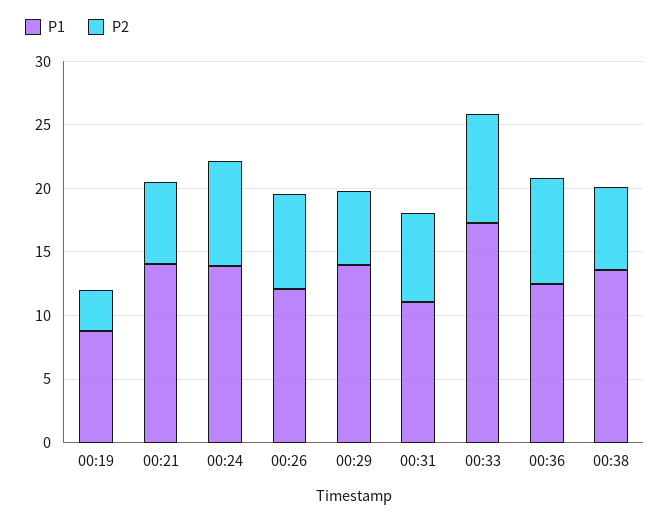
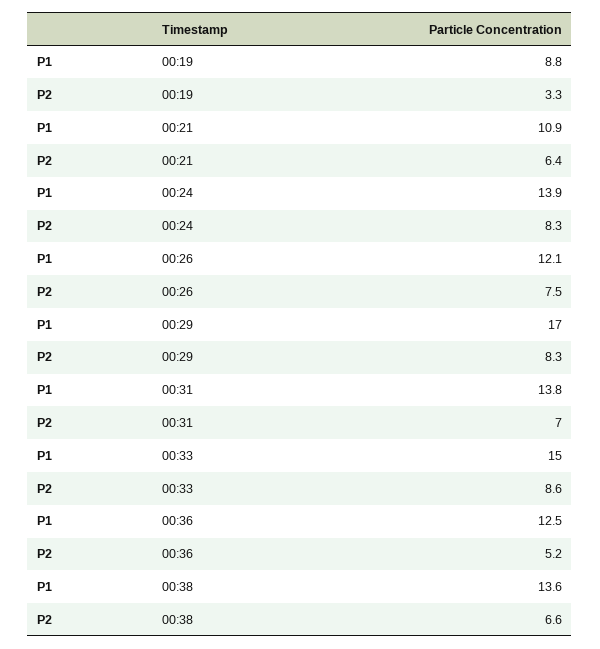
P1, 00:21: 14 -> 10.9
P1, 00:29: 14 -> 17
P2, 00:29: 6 -> 8.3
P1, 00:31: 11 -> 13.8
P1, 00:33: 17 -> 15
P2, 00:36: 8 -> 5.2

